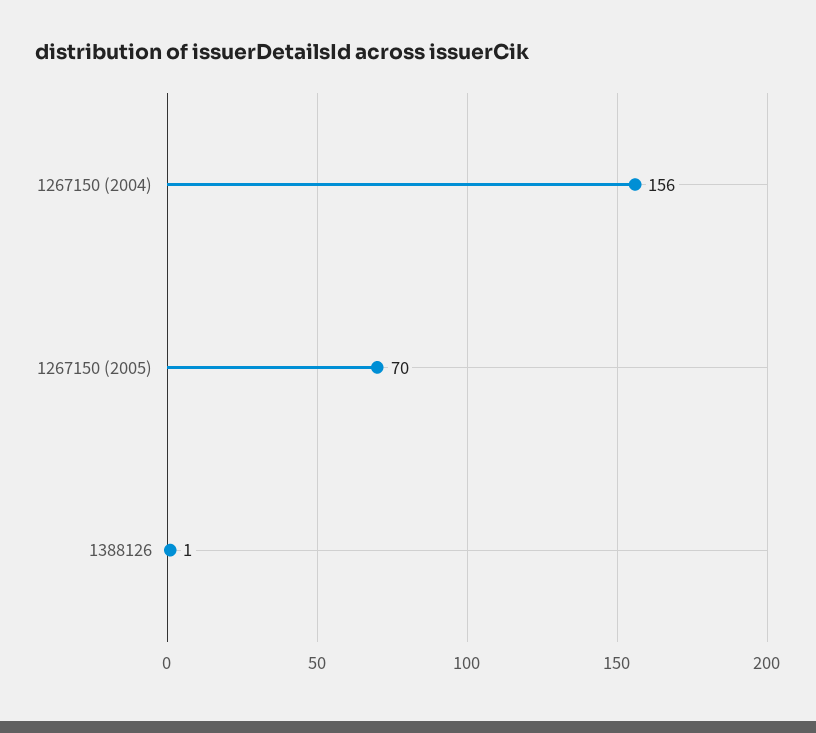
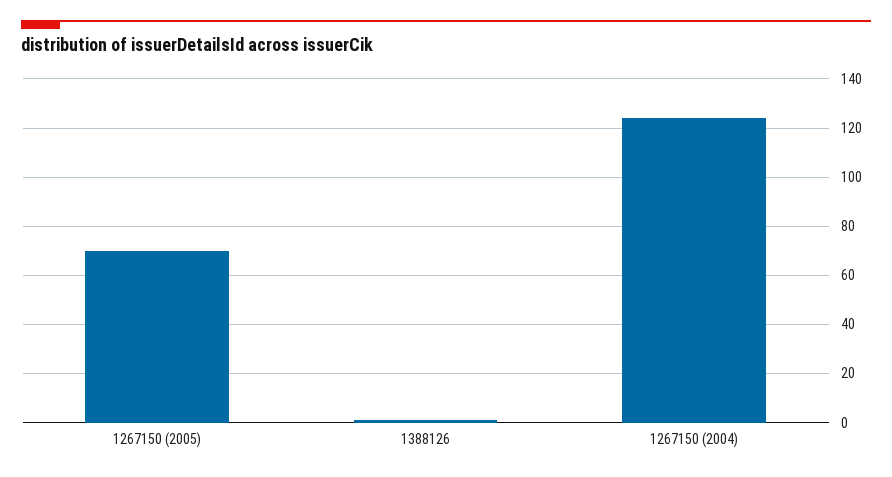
1267150 (2004): 156 -> 125

